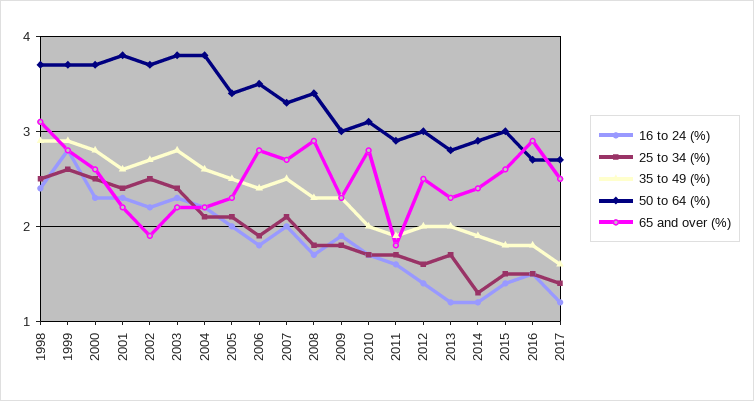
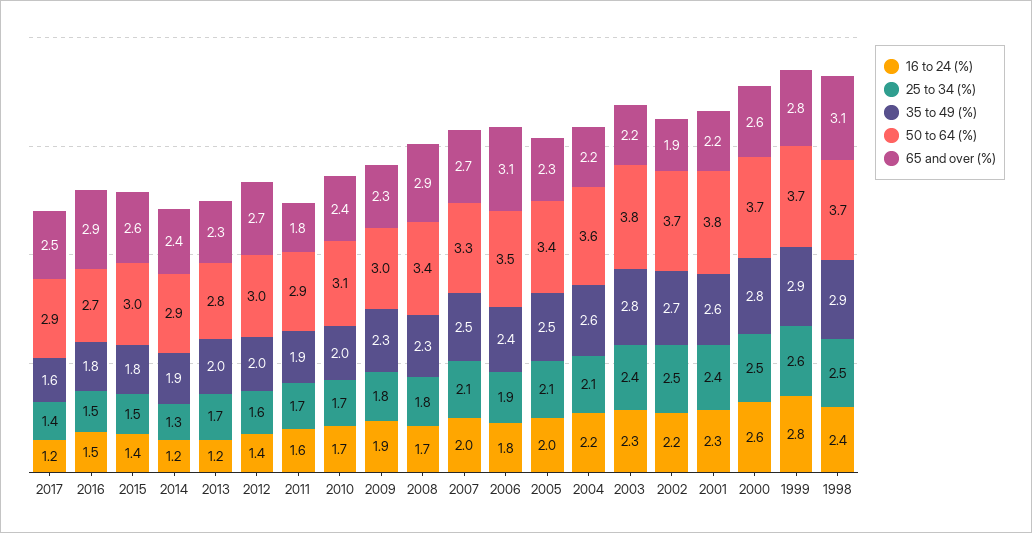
16 to 24 (%), 2000: 2.3 -> 2.6
50 to 64 (%), 2004: 3.8 -> 3.6
65 and over (%), 2006: 2.8 -> 3.1
65 and over (%), 2010: 2.8 -> 2.4
65 and over (%), 2012: 2.5 -> 2.7
50 to 64 (%), 2017: 2.7 -> 2.9

